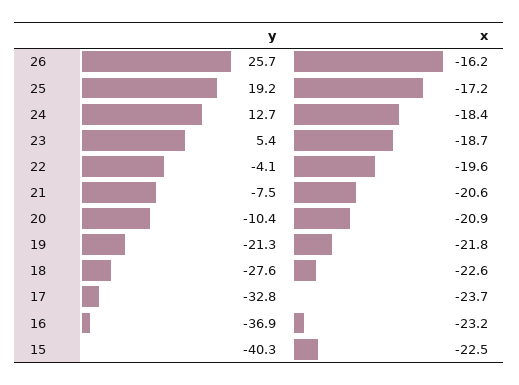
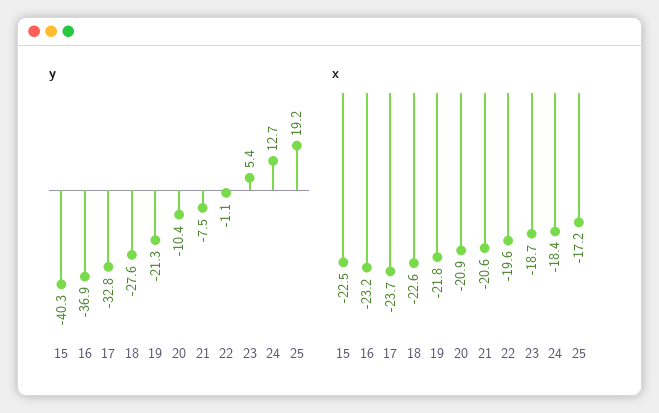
y, 26: 25.7 -> none
x, 26: -16.2 -> none
y, 22: -4.1 -> -1.1

